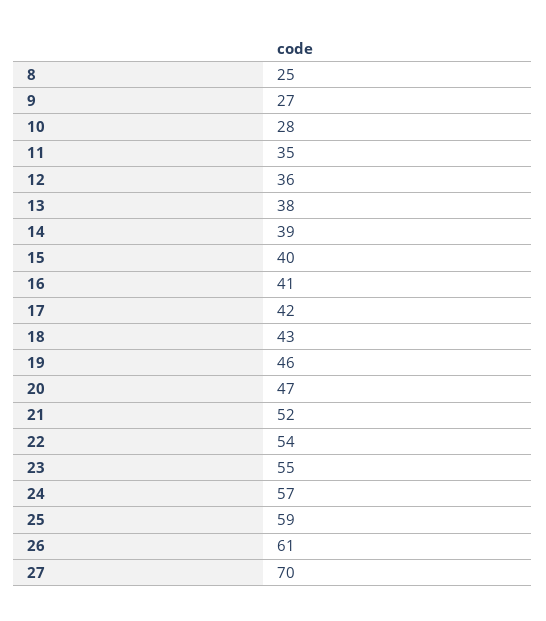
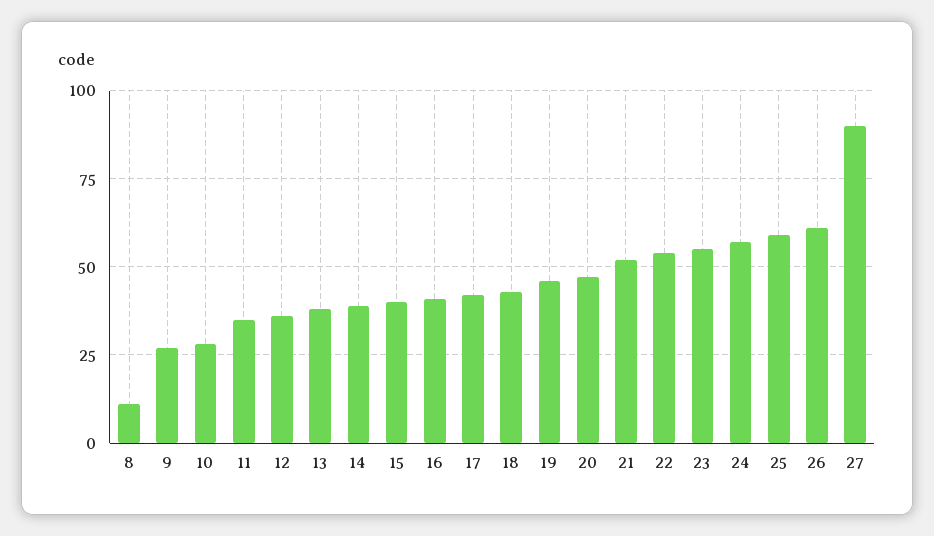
8: 25 -> 10
27: 70 -> 90

